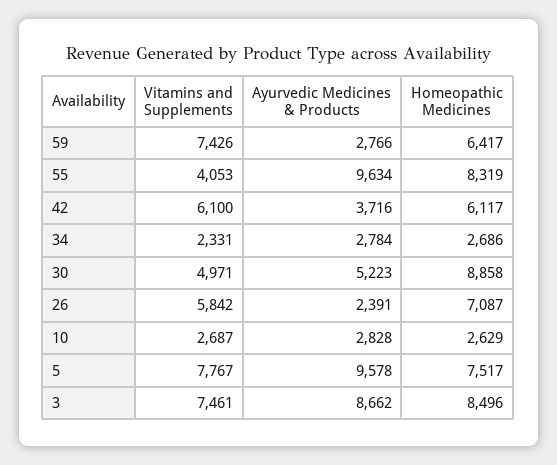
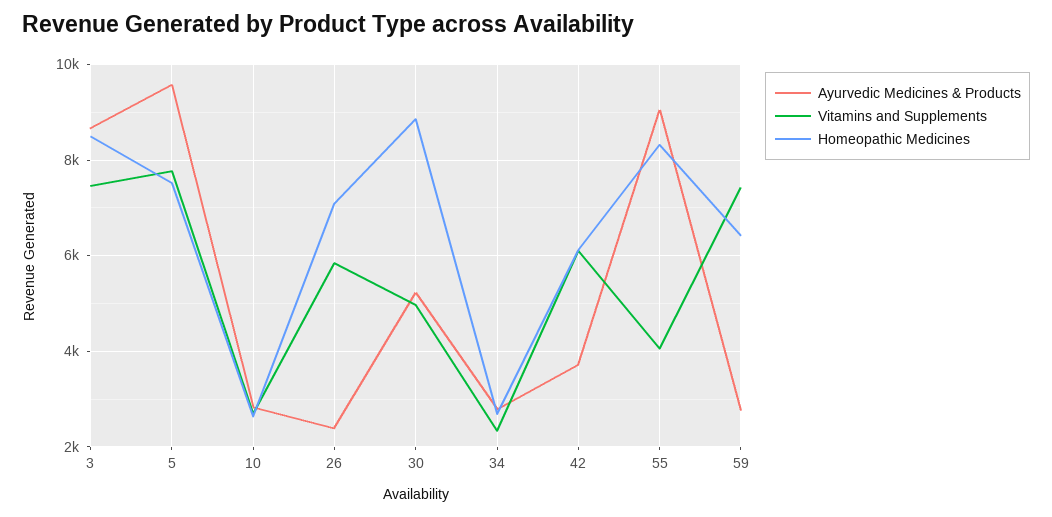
Ayurvedic Medicines & Products, 55: 9634 -> 9000

